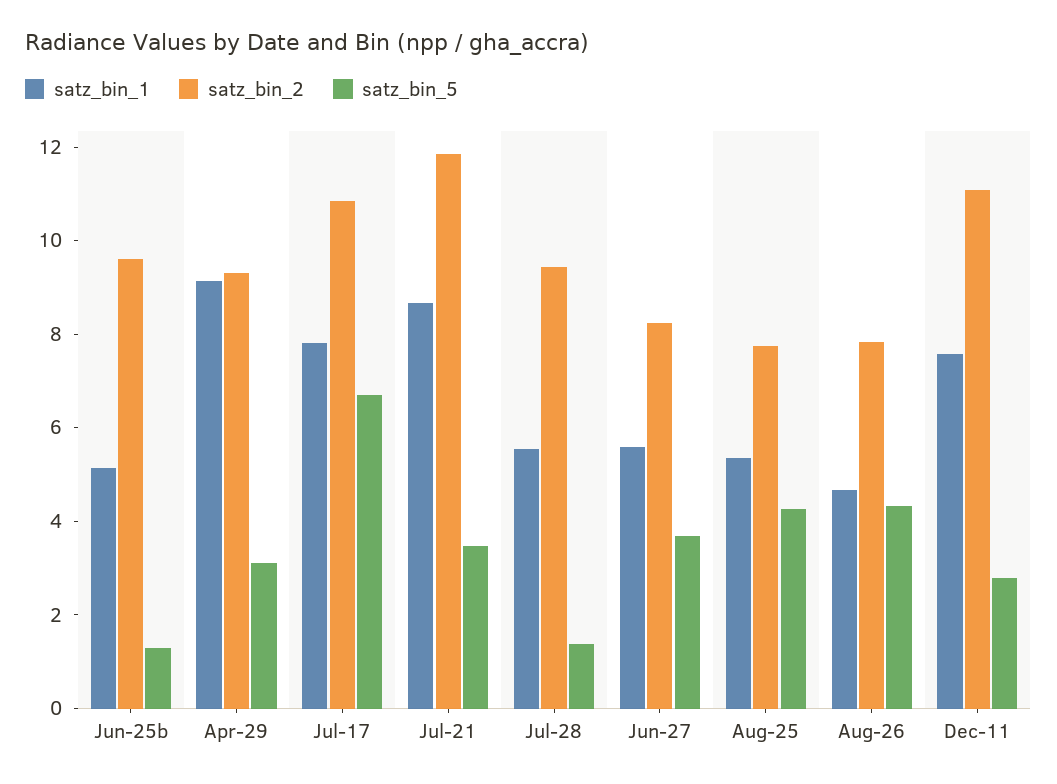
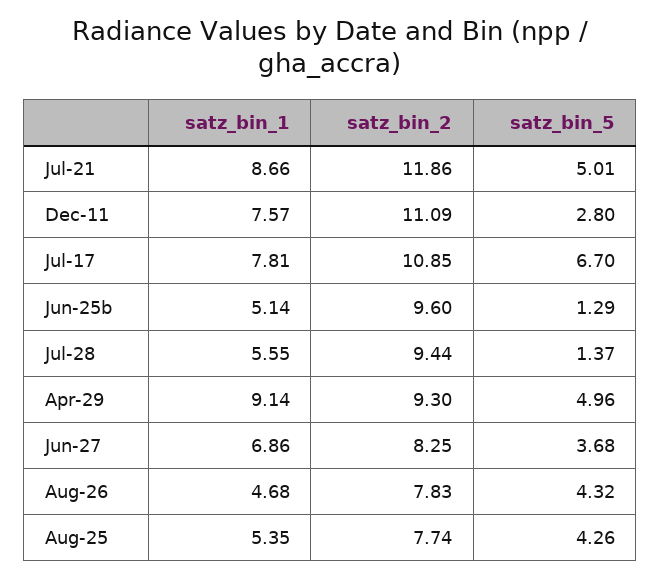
satz_bin_5, Apr-29: 3 -> 4.96
satz_bin_5, Jul-21: 3.5 -> 5.01
satz_bin_1, Jun-27: 5.5 -> 6.86

